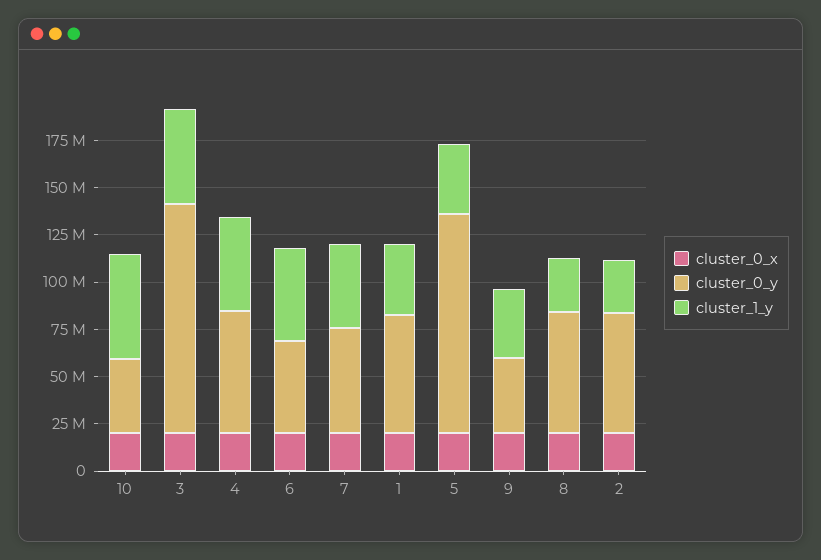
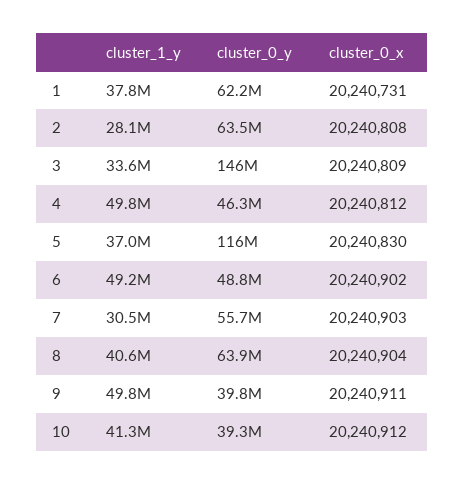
cluster_1_y, 10: 55000000 -> 41300000
cluster_0_y, 3: 120000000 -> 146000000
cluster_1_y, 3: 50000000 -> 33600000
cluster_0_y, 4: 65000000 -> 46300000
cluster_1_y, 7: 45000000 -> 30500000
cluster_1_y, 9: 35000000 -> 49800000
cluster_1_y, 8: 30000000 -> 40600000

